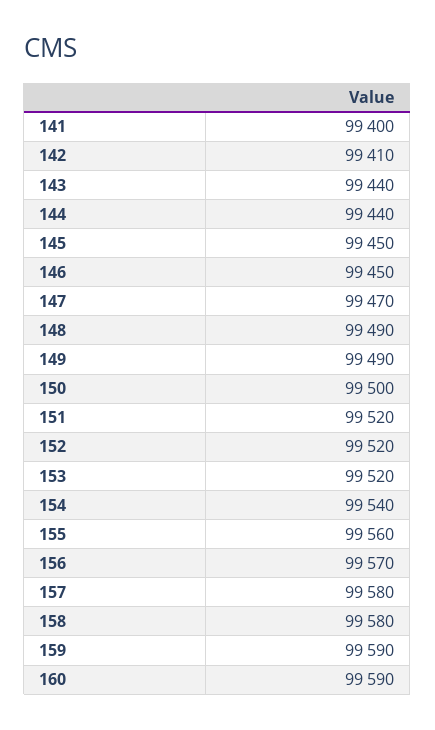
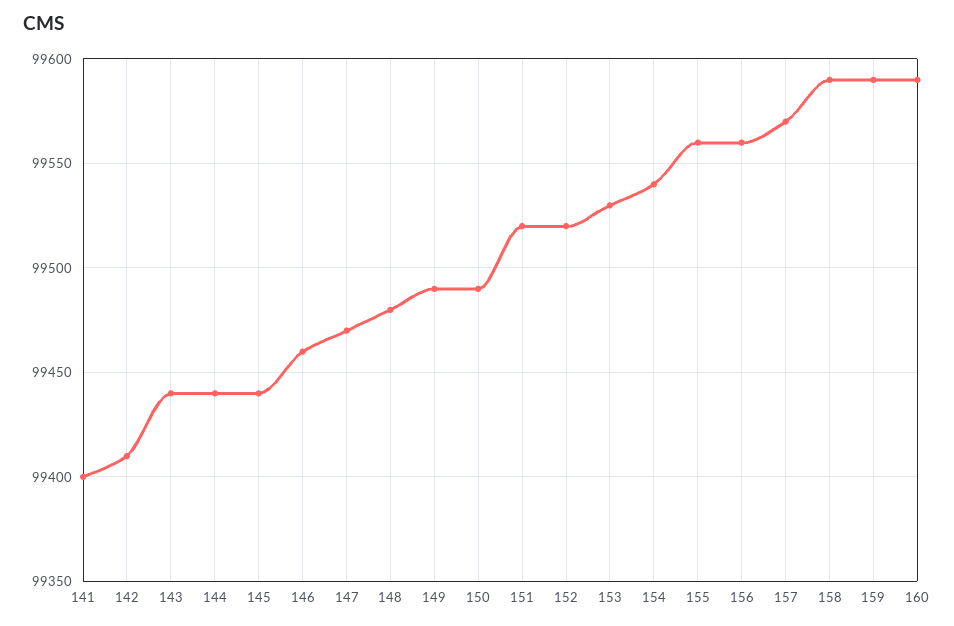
145: 99450 -> 99440
146: 99450 -> 99460
148: 99490 -> 99480
150: 99500 -> 99490
153: 99520 -> 99530
156: 99570 -> 99560
157: 99580 -> 99570
158: 99580 -> 99590

